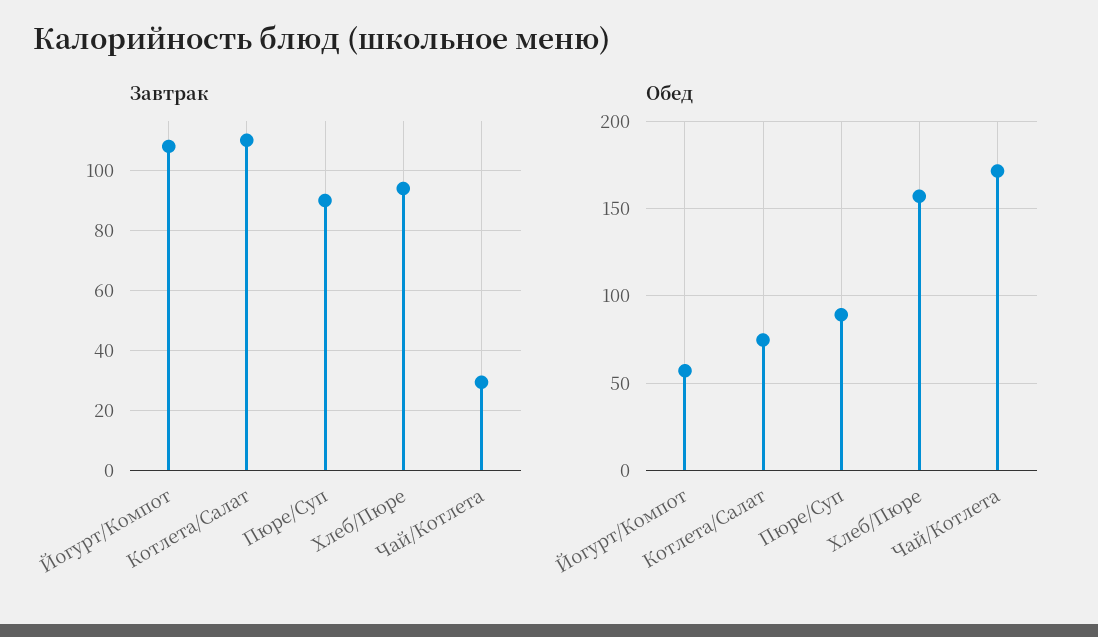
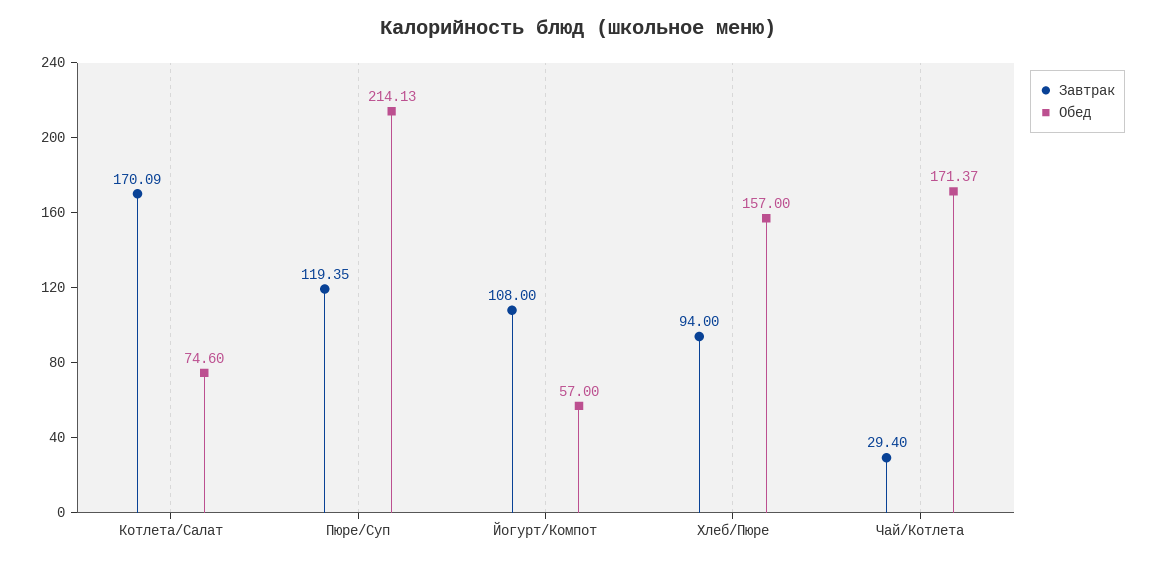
Завтрак, Котлета/Салат: 110 -> 170.09
Завтрак, Пюре/Суп: 90 -> 119.35
Обед, Пюре/Суп: 90 -> 214.13

